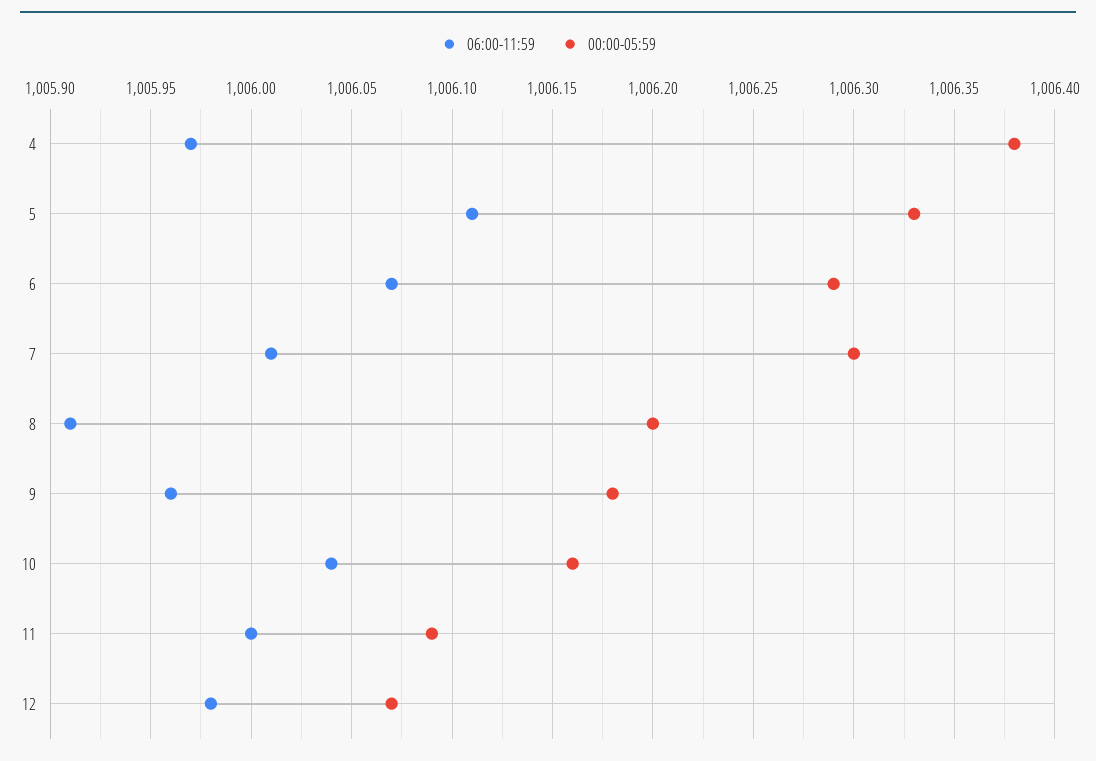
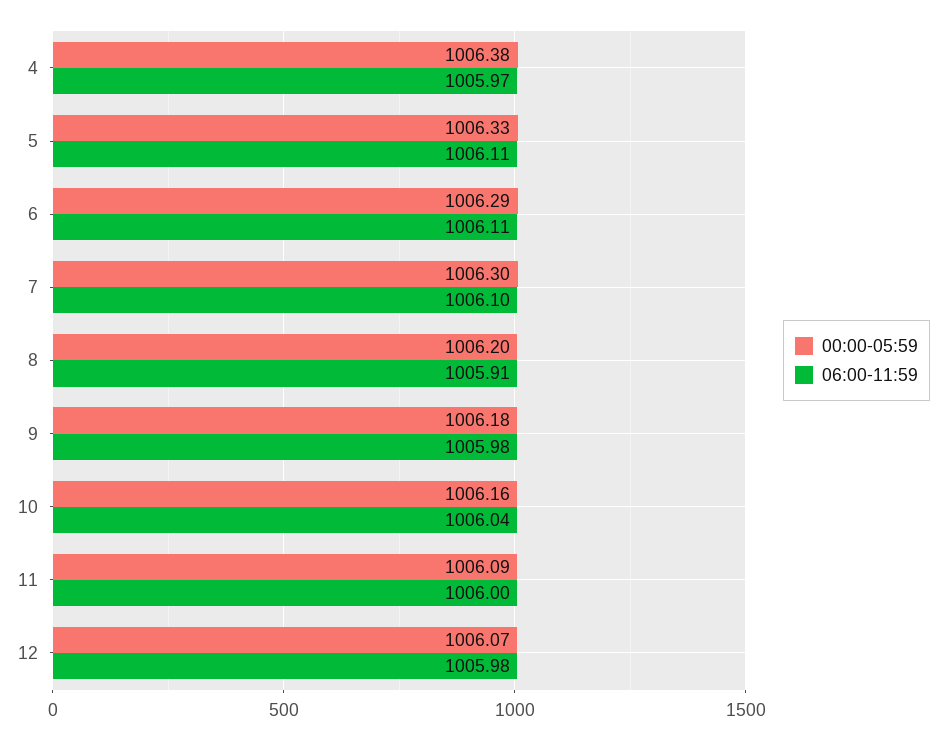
06:00-11:59, 6: 1006.07 -> 1006.11
06:00-11:59, 7: 1006.01 -> 1006.1
06:00-11:59, 9: 1005.96 -> 1005.98

